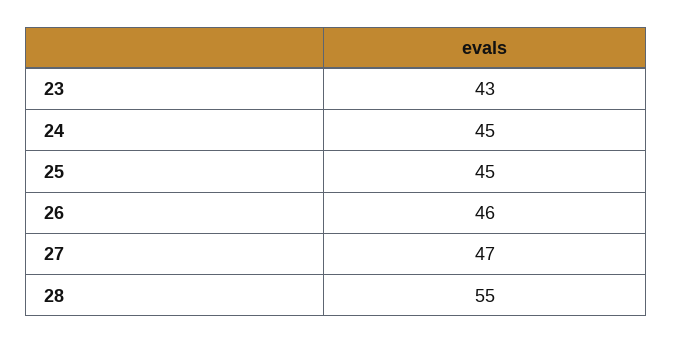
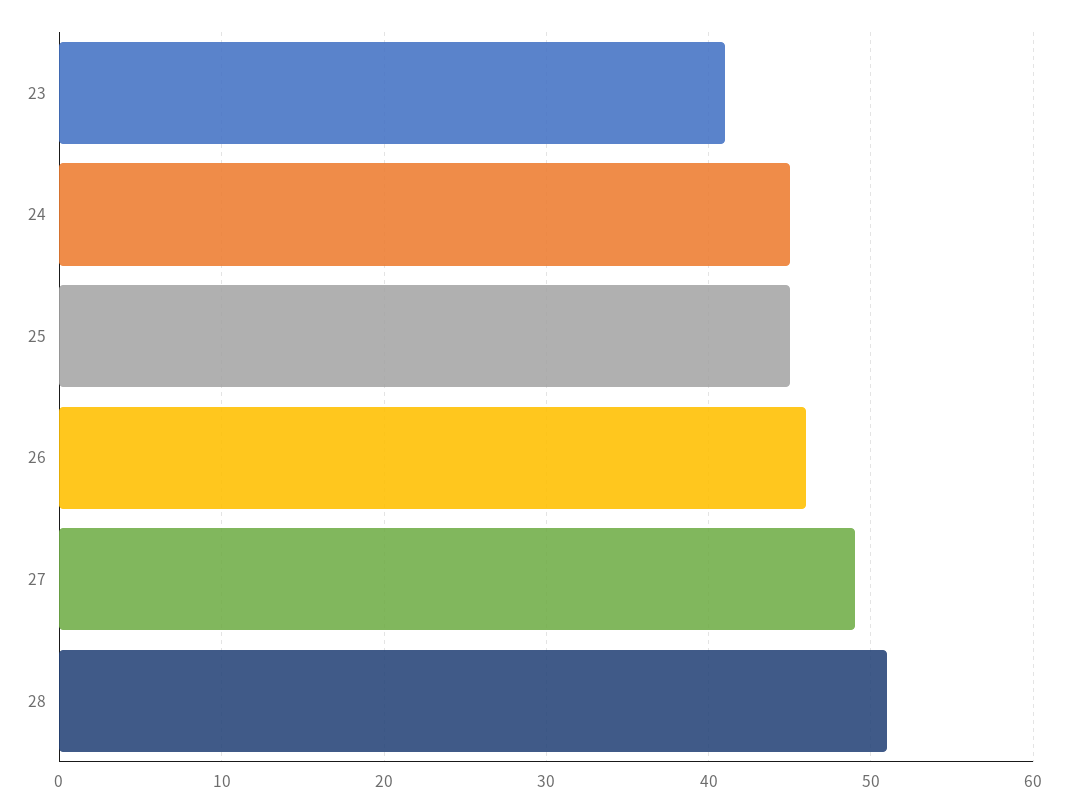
23: 43 -> 41
27: 47 -> 49
28: 55 -> 51

